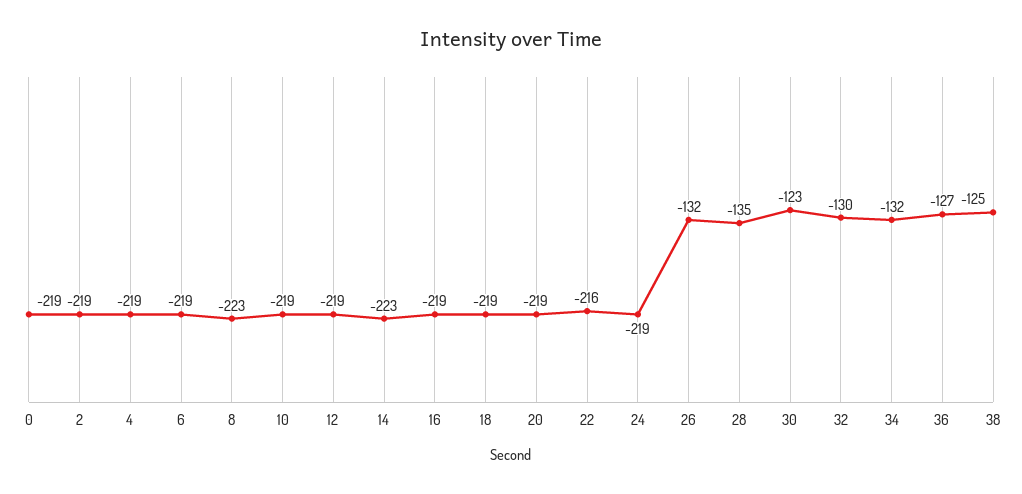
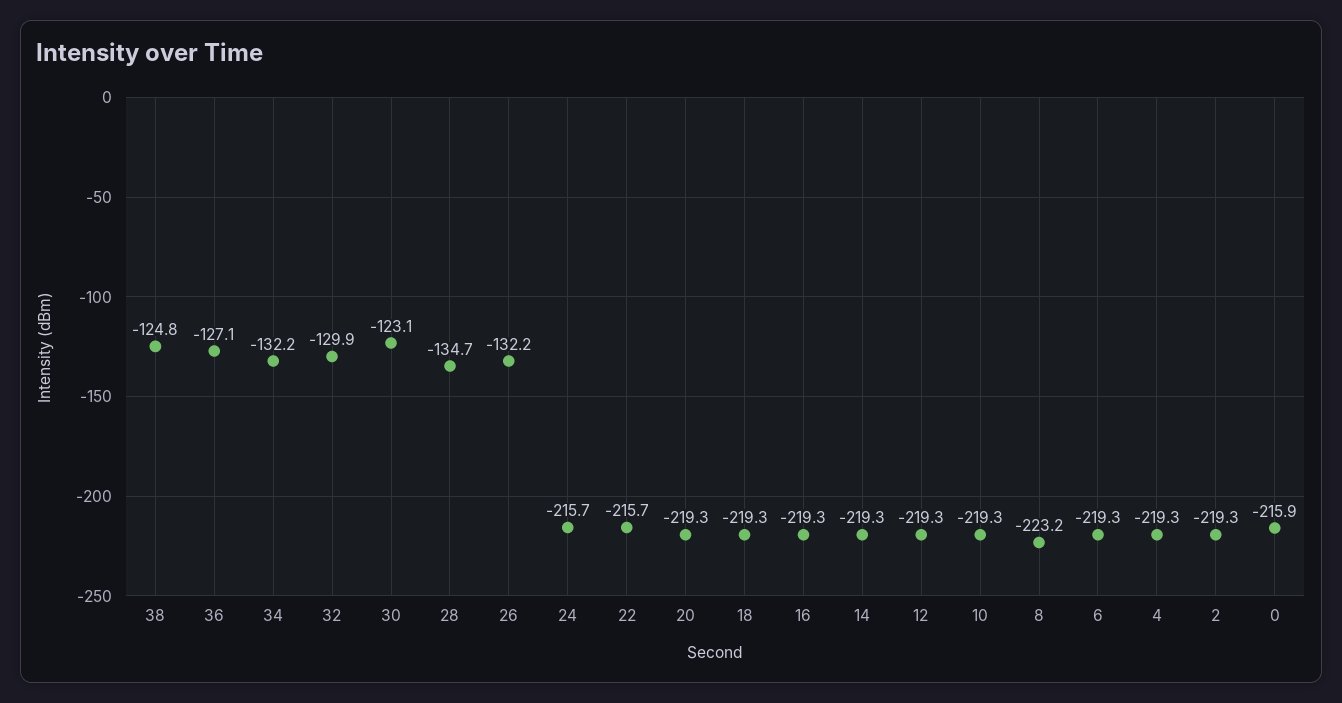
0: -219 -> -215.9
14: -223 -> -219.3
24: -219 -> -215.7

